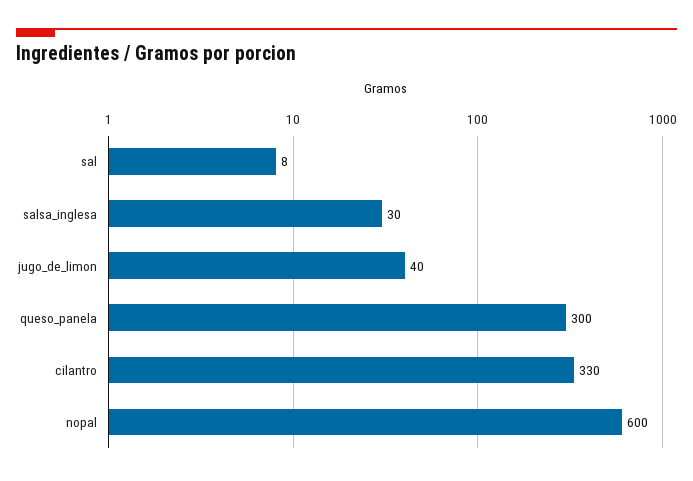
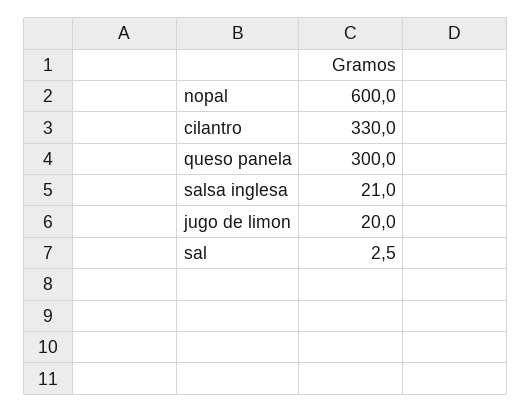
sal: 8 -> 2.5
salsa_inglesa: 30 -> 21
jugo_de_limon: 40 -> 20

